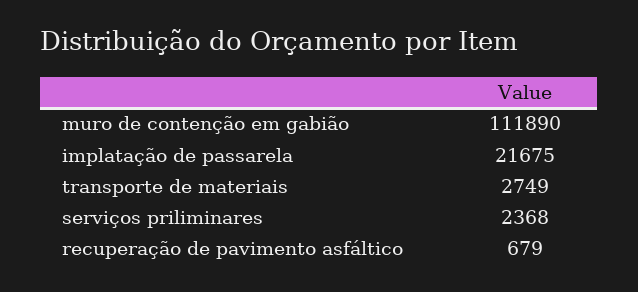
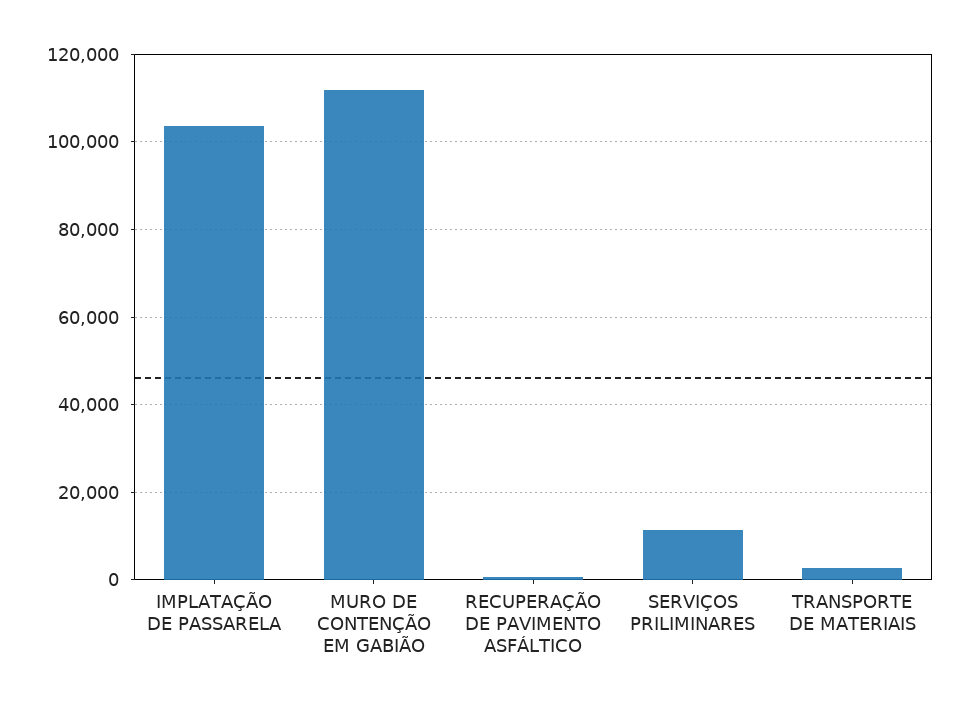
implatação de passarela: 21675 -> 104000
serviços priliminares: 2368 -> 12000

